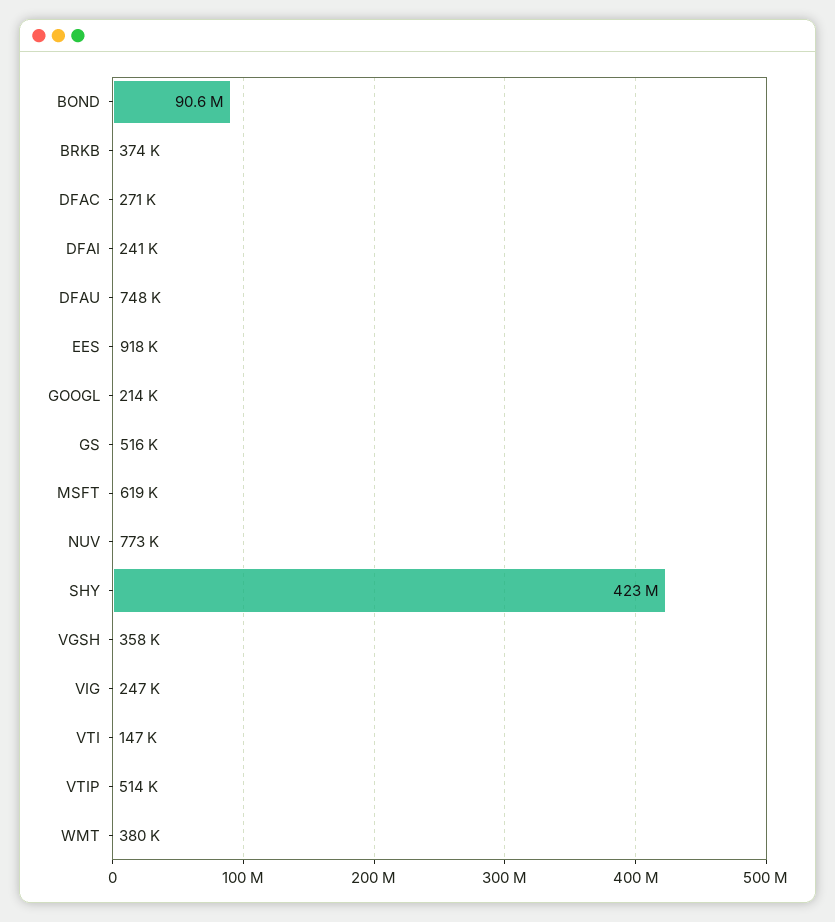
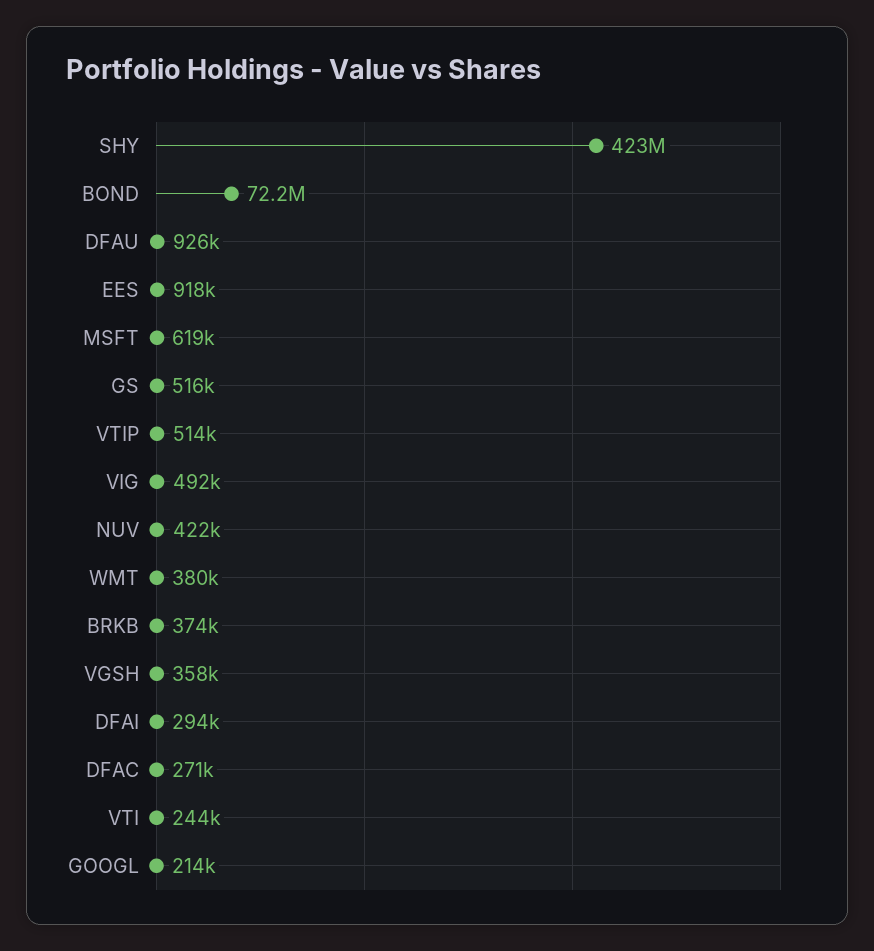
BOND: 90600000 -> 72200000
DFAI: 241000 -> 294000
DFAU: 748000 -> 926000
NUV: 773000 -> 422000
VIG: 247000 -> 492000
VTI: 147000 -> 244000

